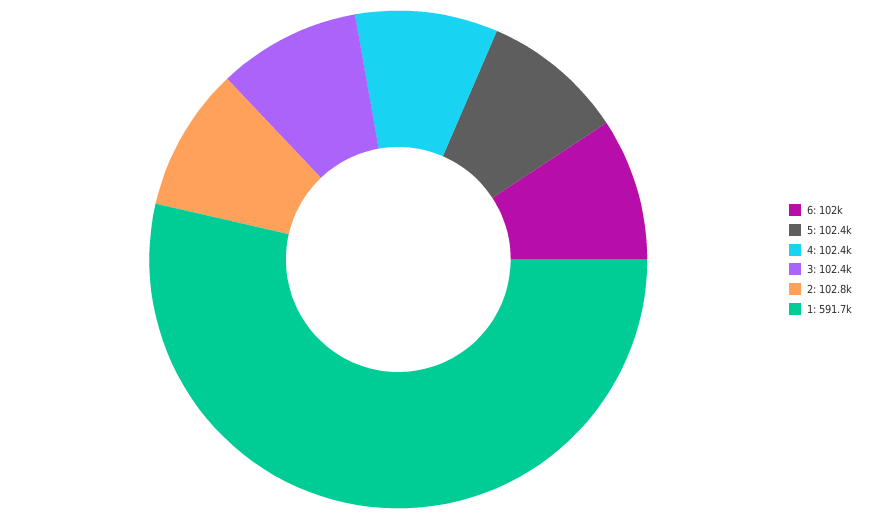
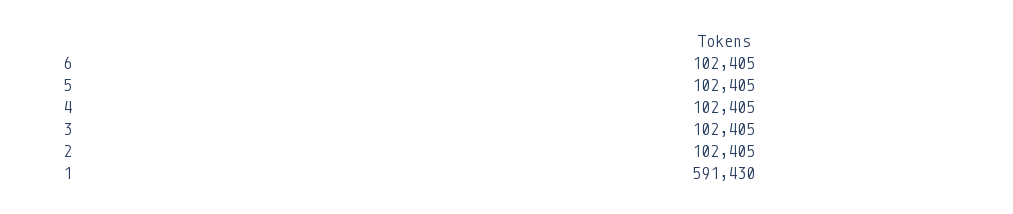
6: 102000 -> 102405
2: 102800 -> 102405
1: 591700 -> 591430

